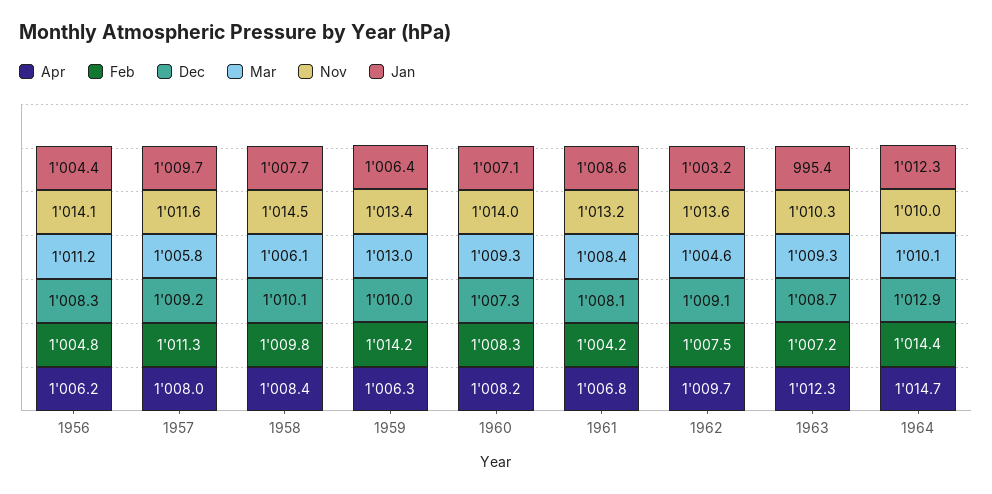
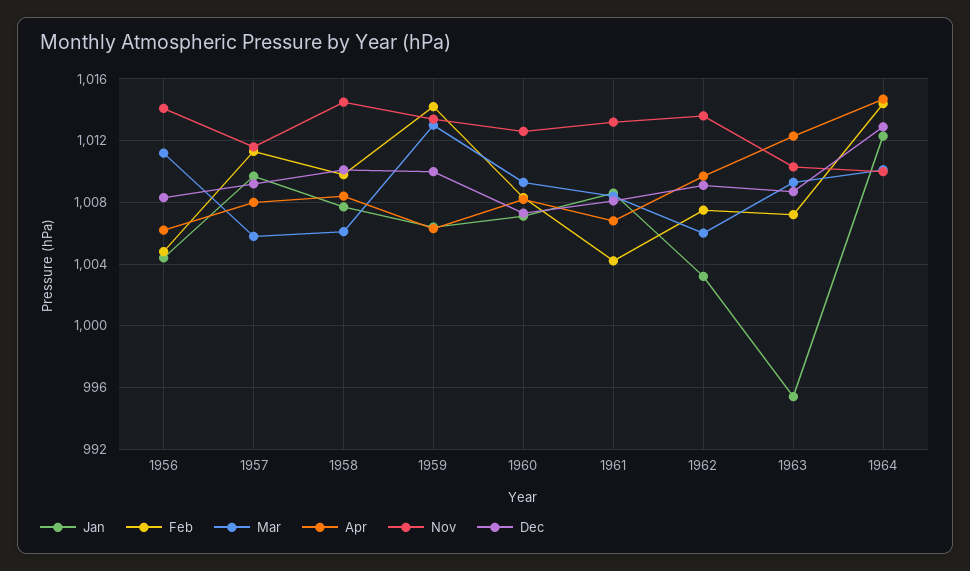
Nov, 1960: 1014 -> 1012.5
Mar, 1962: 1004.6 -> 1006

